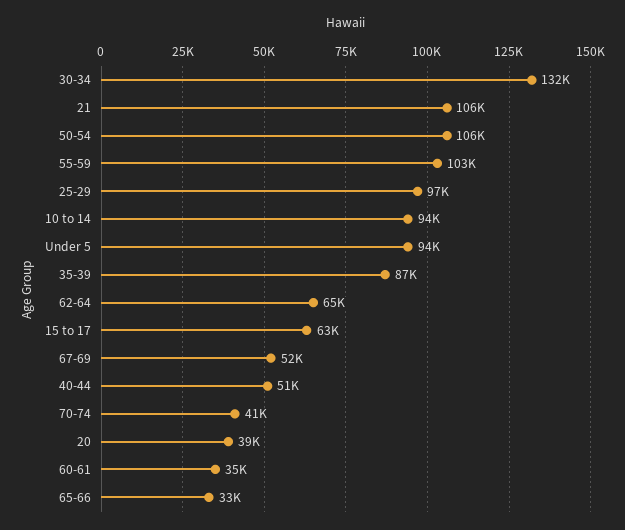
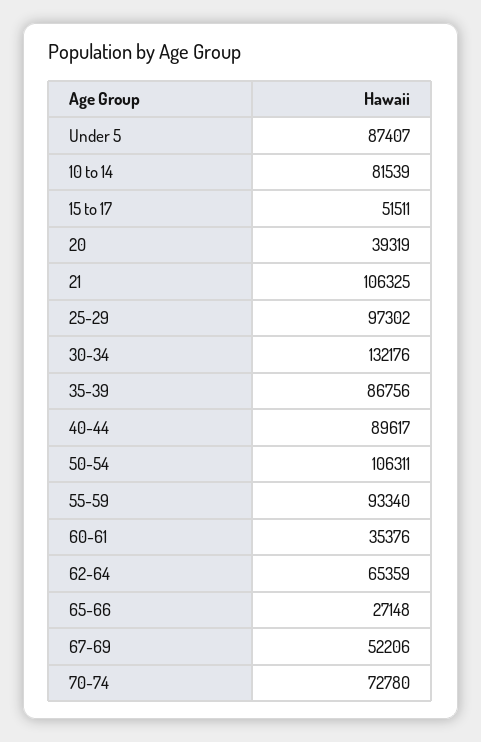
55-59: 103000 -> 93340
10 to 14: 94000 -> 81539
Under 5: 94000 -> 87407
15 to 17: 63000 -> 51511
40-44: 51000 -> 89617
70-74: 41000 -> 72780
65-66: 33000 -> 27148

